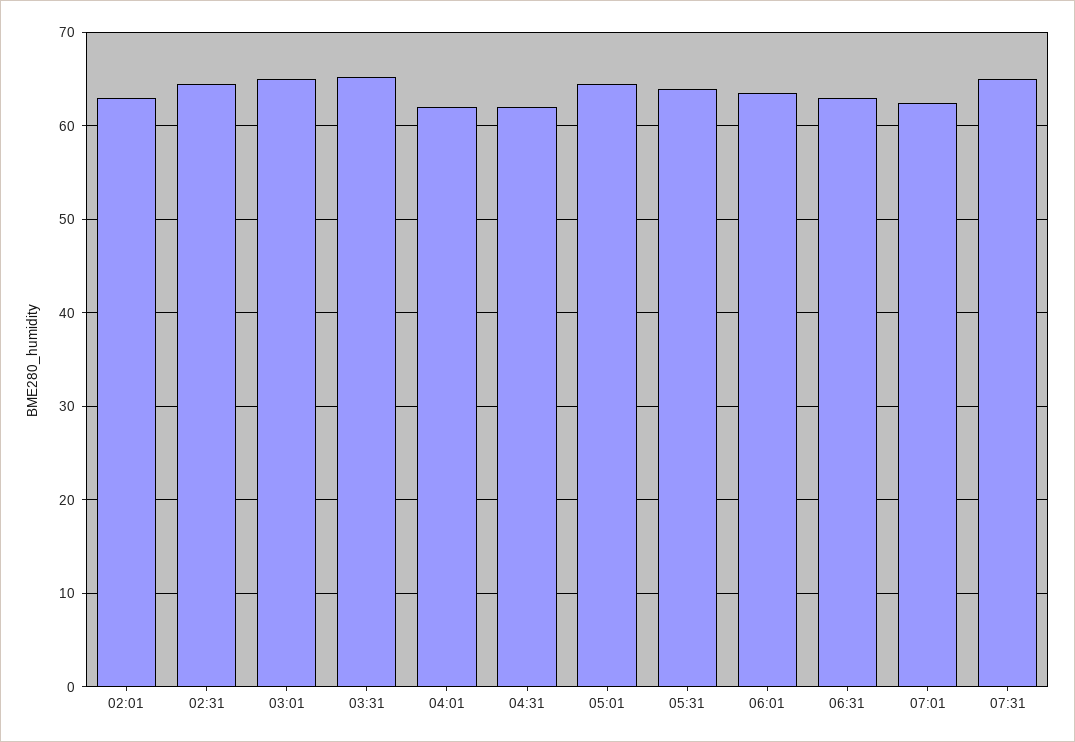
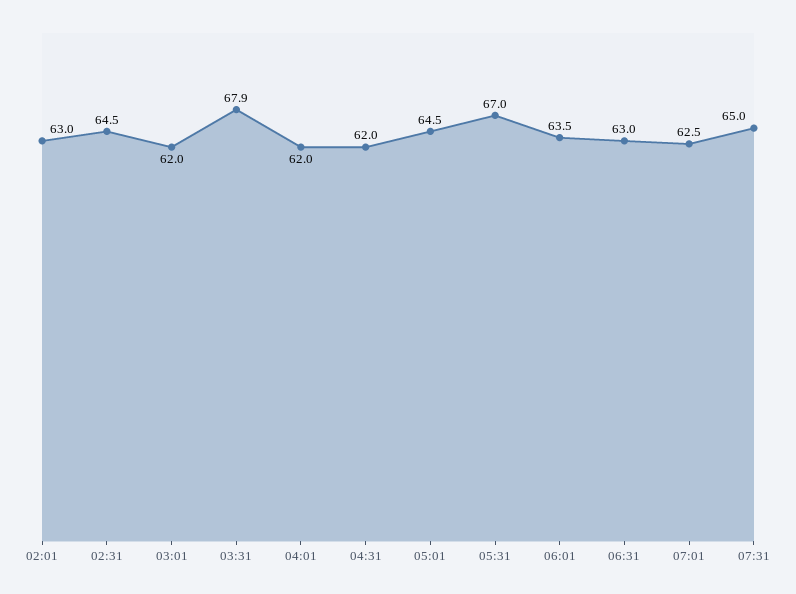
03:01: 65 -> 62
03:31: 65 -> 67.9
05:31: 64 -> 67

